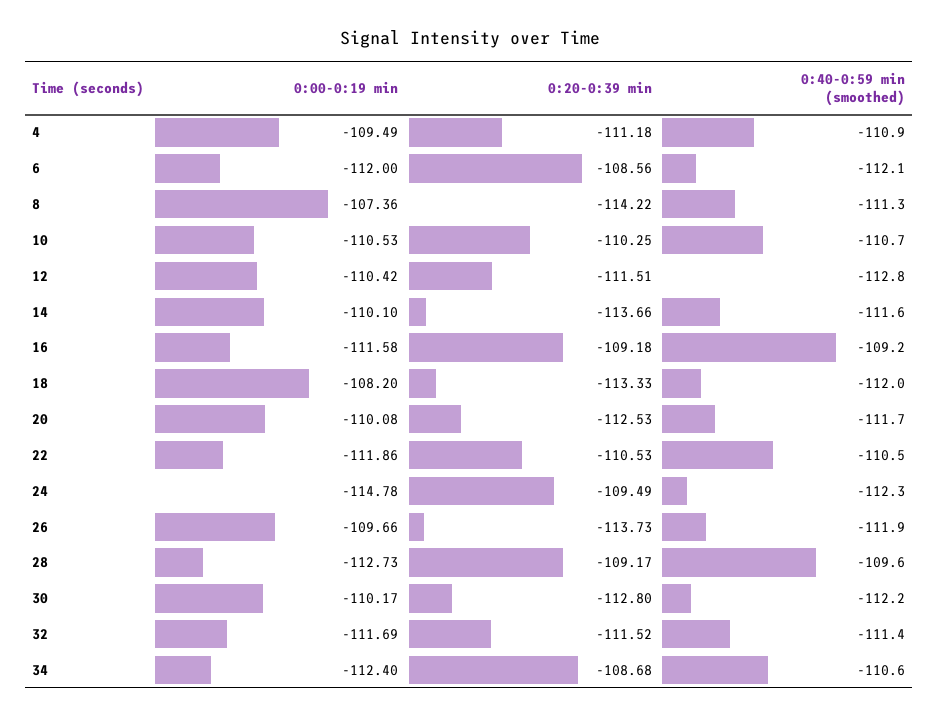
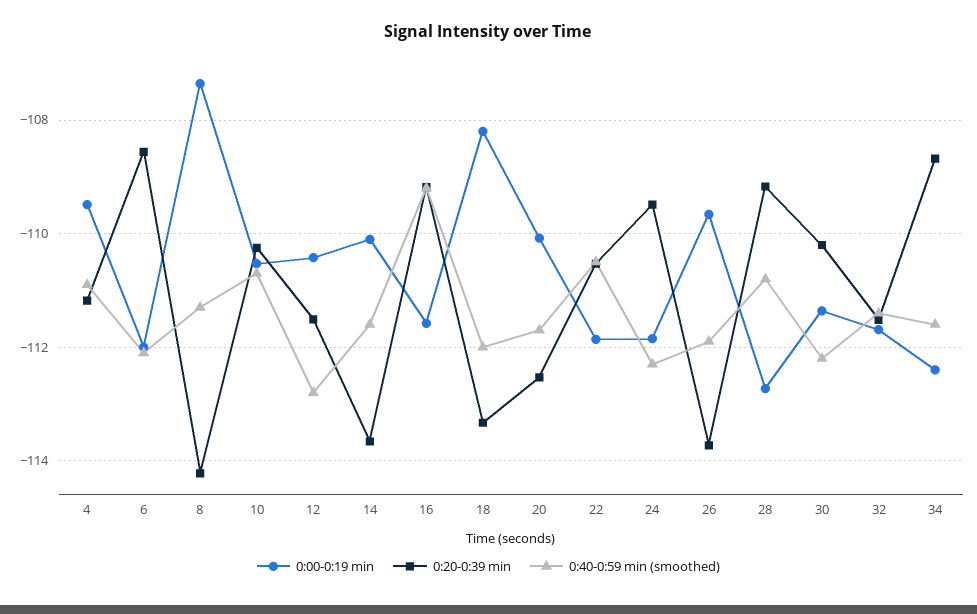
0:00-0:19 min, 24: -114.78 -> -111.8
0:40-0:59 min (smoothed), 28: -109.6 -> -110.8
0:00-0:19 min, 30: -110.17 -> -111.4
0:20-0:39 min, 30: -112.8 -> -110.2
0:40-0:59 min (smoothed), 34: -110.6 -> -111.6

